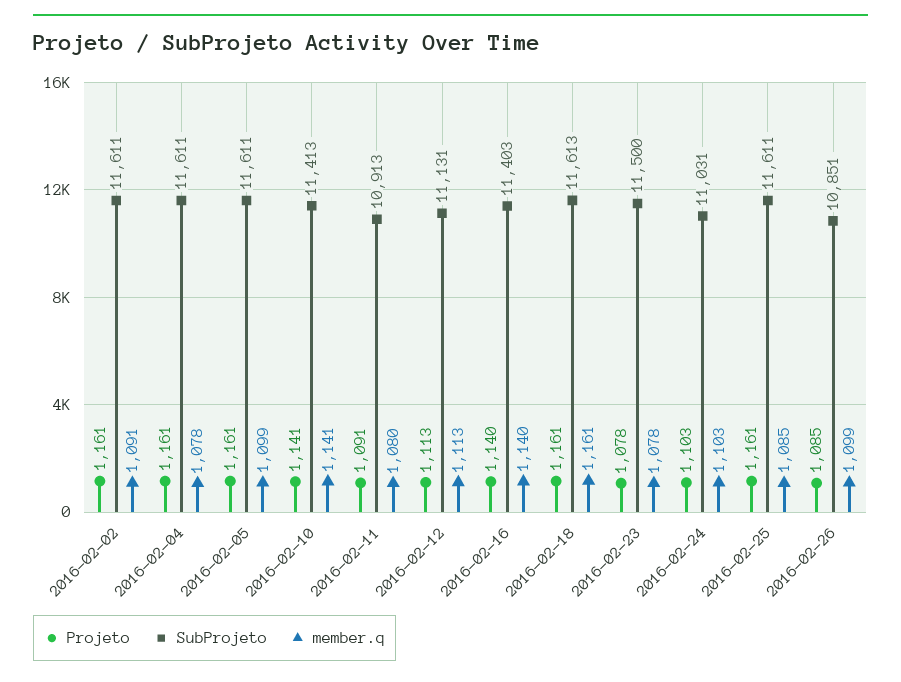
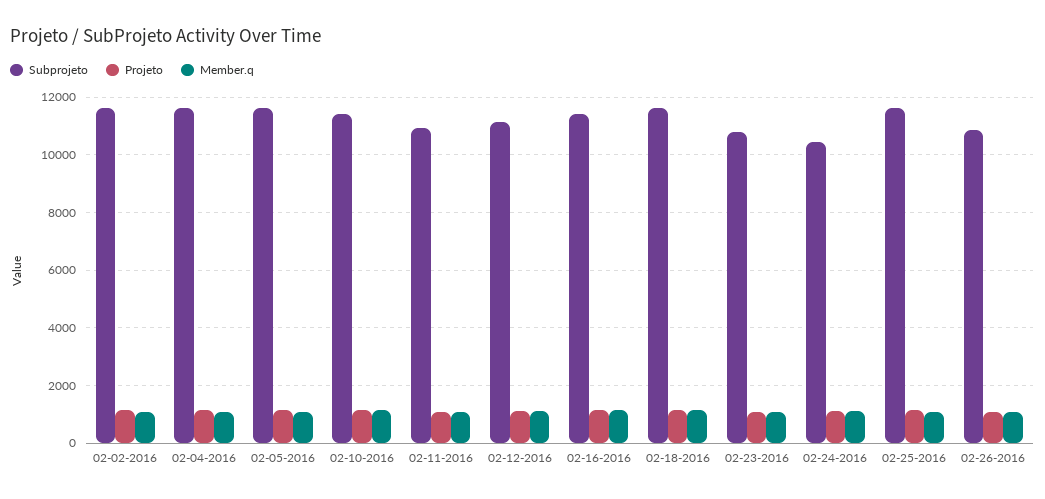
SubProjeto, 2016-02-23: 11500 -> 10750
SubProjeto, 2016-02-24: 11031 -> 10500

